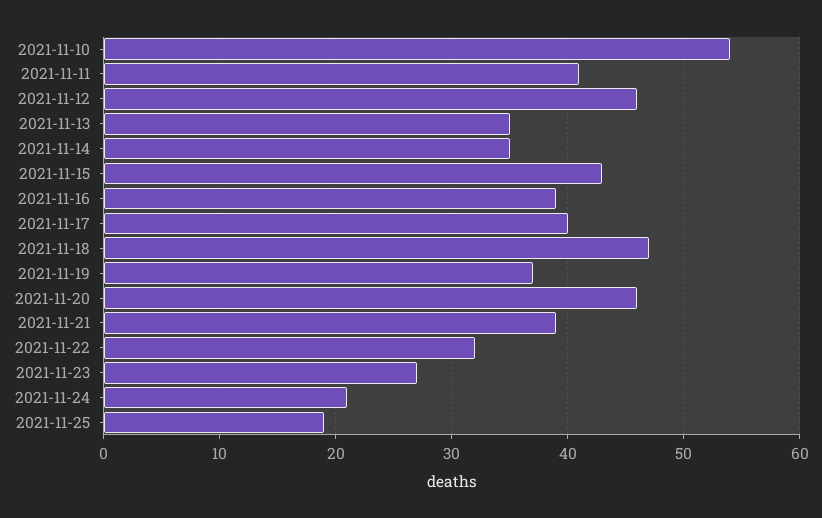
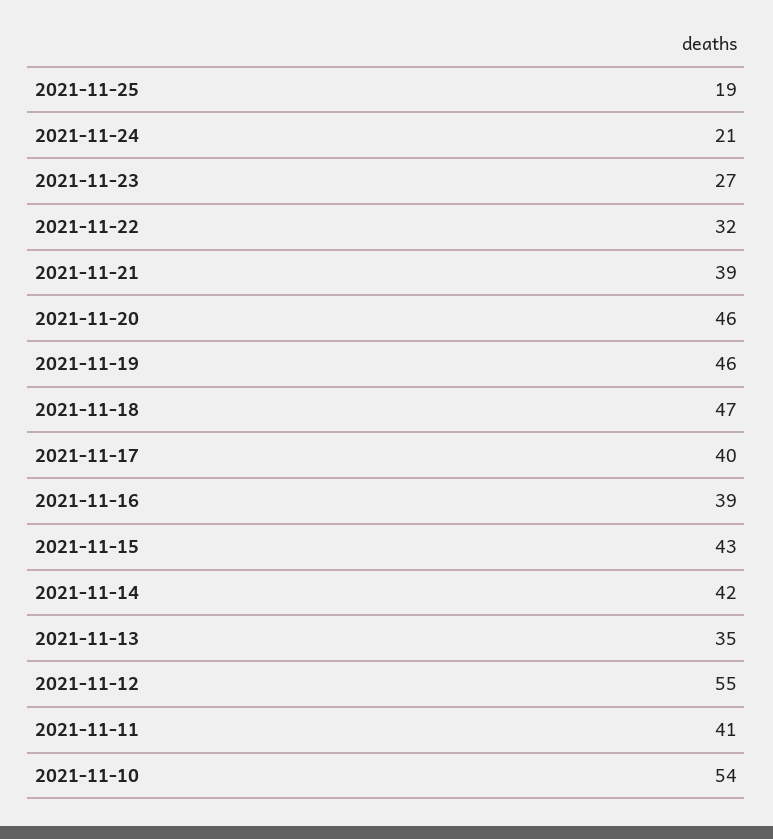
2021-11-12: 46 -> 55
2021-11-14: 35 -> 42
2021-11-19: 37 -> 46

